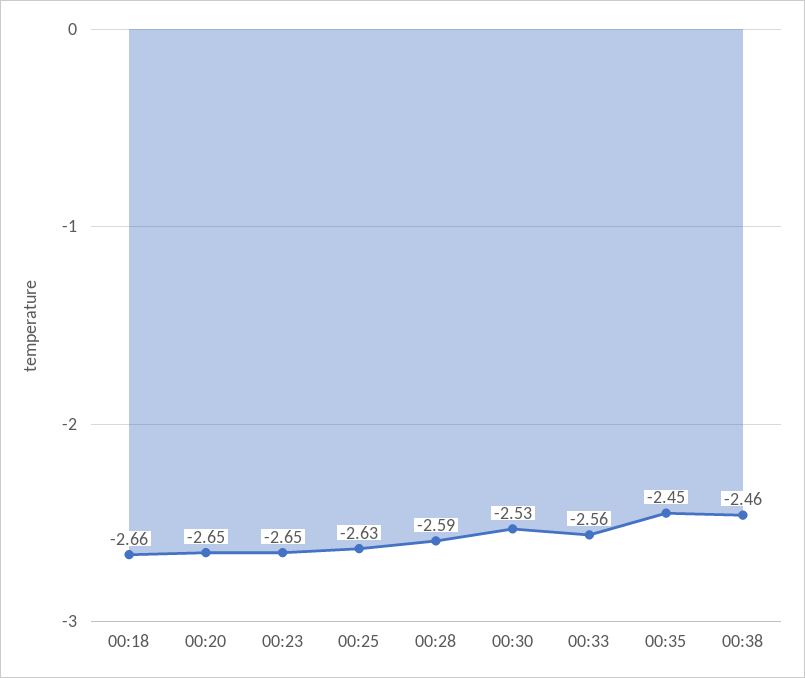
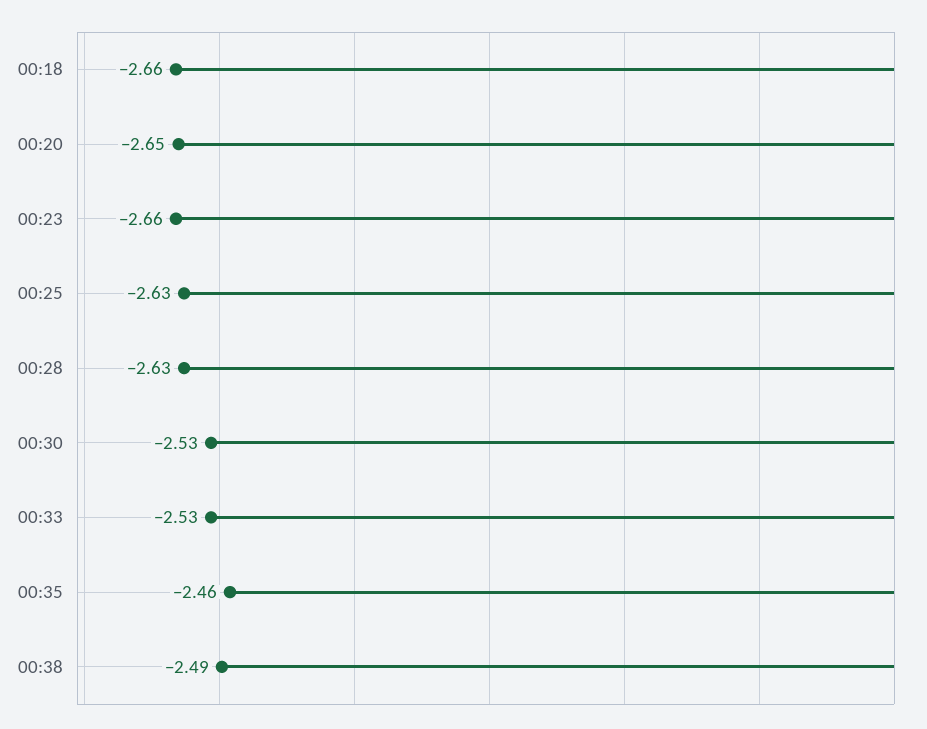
00:23: -2.65 -> -2.66
00:28: -2.59 -> -2.63
00:33: -2.56 -> -2.53
00:35: -2.45 -> -2.46
00:38: -2.46 -> -2.49

